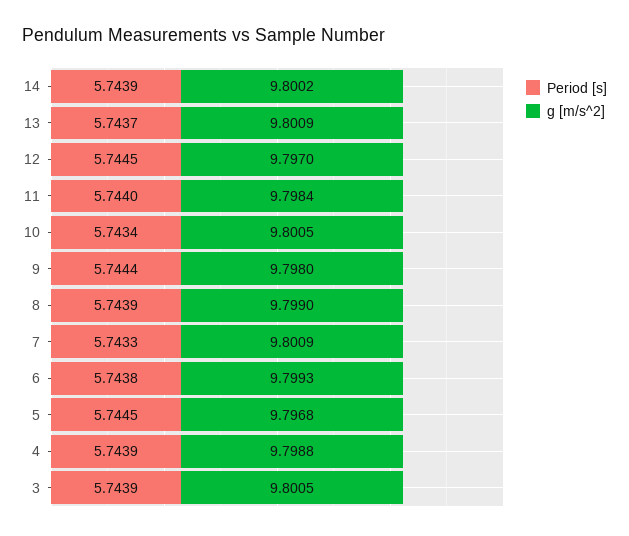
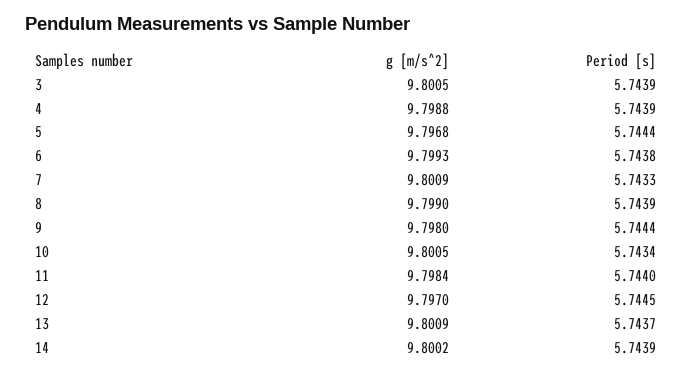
Period [s], 5: 5.7445 -> 5.7444

